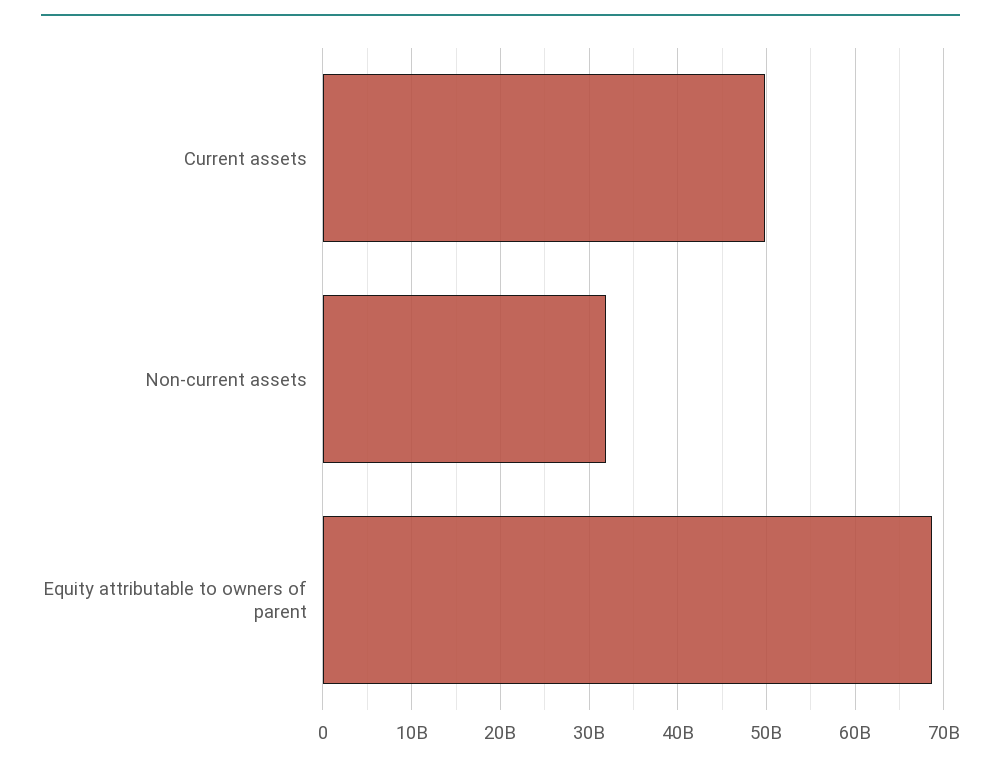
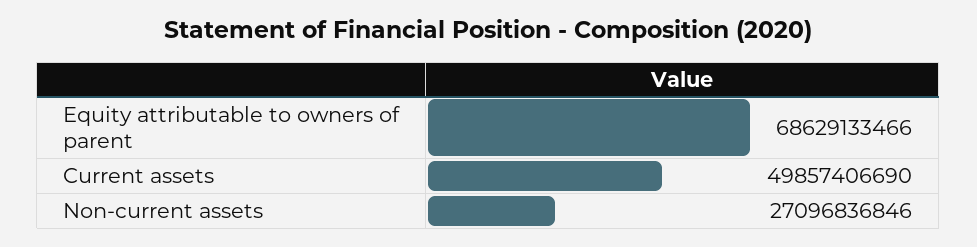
Non-current assets: 32000000000 -> 27096836846

